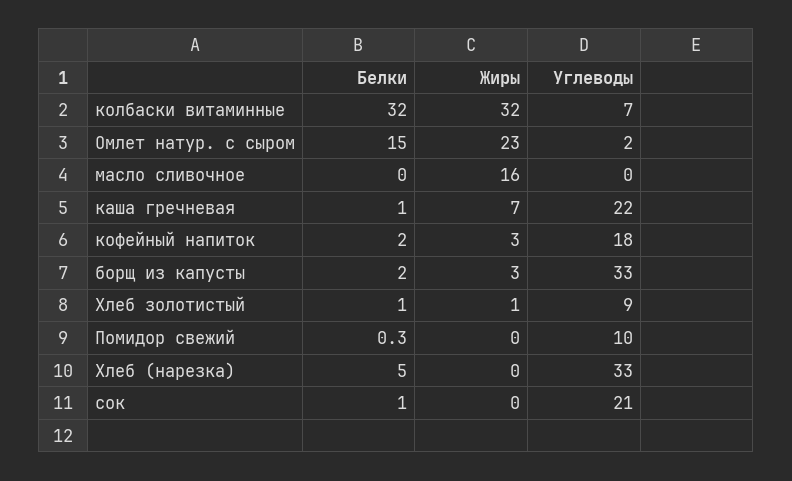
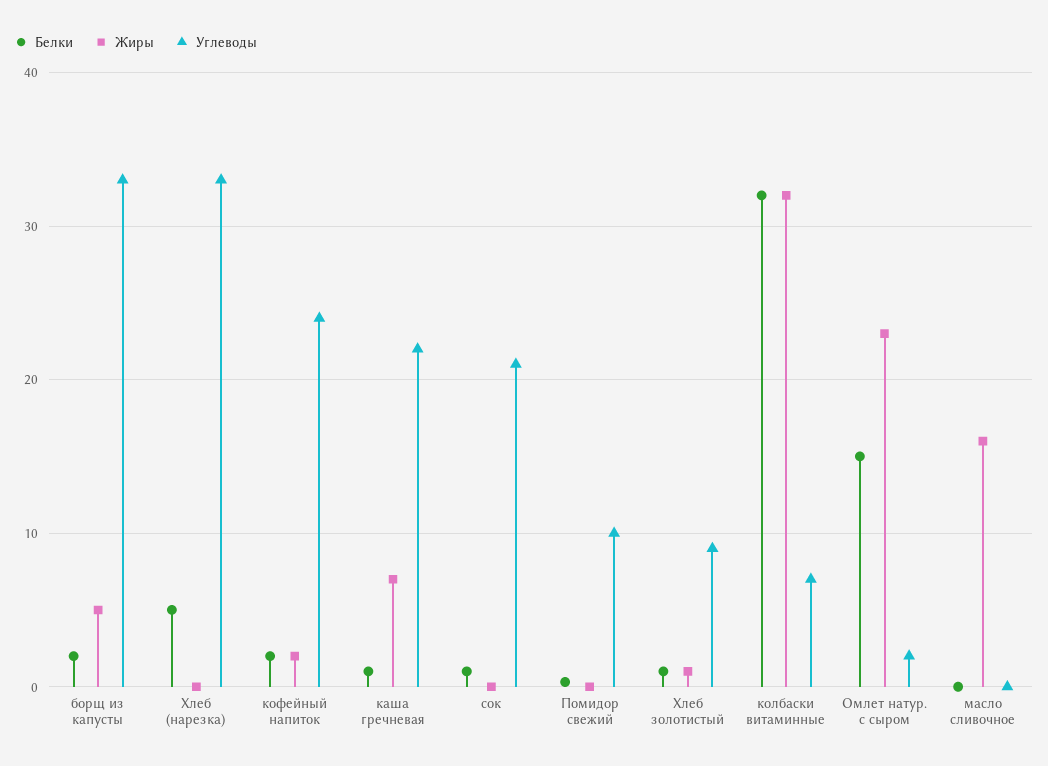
Жиры, кофейный напиток: 3 -> 2
Углеводы, кофейный напиток: 18 -> 24
Жиры, борщ из капусты: 3 -> 5

